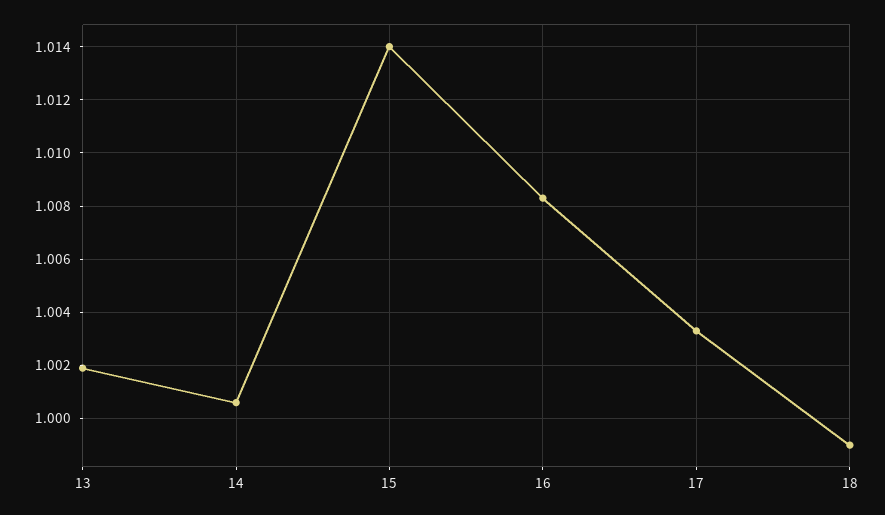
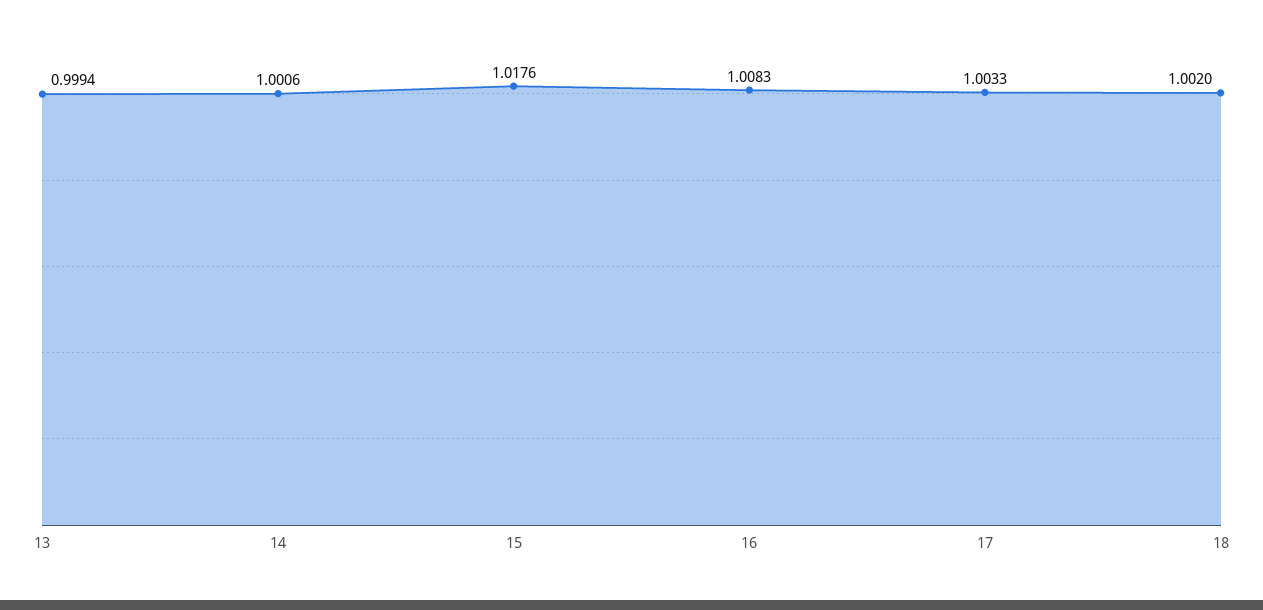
13: 1.002 -> 0.9994
15: 1.014 -> 1.0176
18: 0.999 -> 1.002

